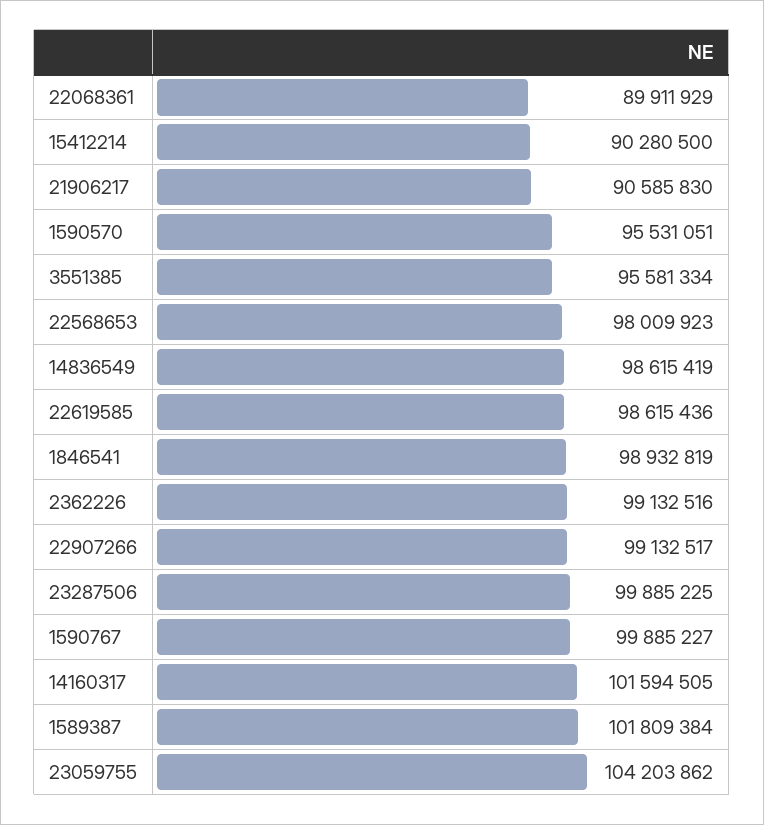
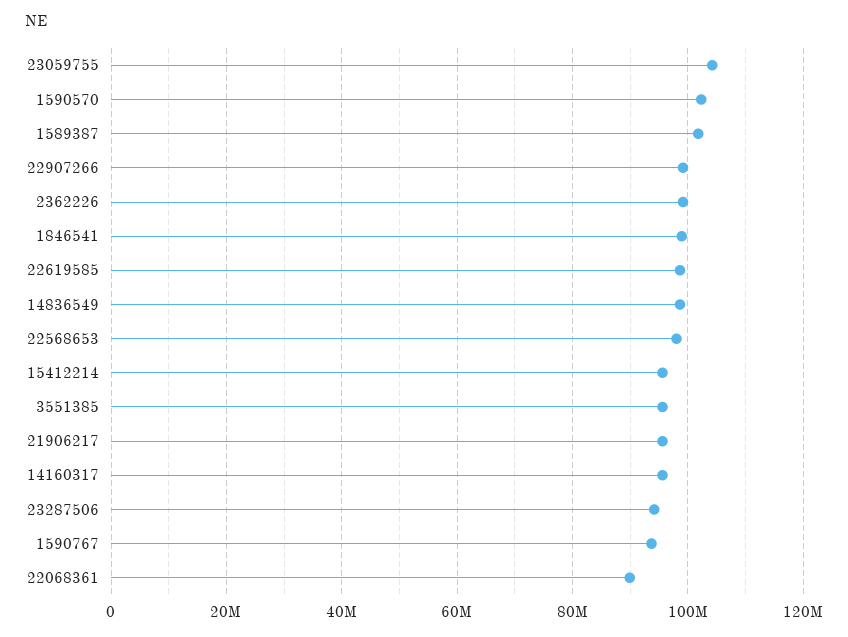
15412214: 90280500 -> 96000000
21906217: 90585830 -> 96000000
1590570: 95531051 -> 102000000
23287506: 99885225 -> 94000000
1590767: 99885227 -> 94000000
14160317: 101594505 -> 96000000

